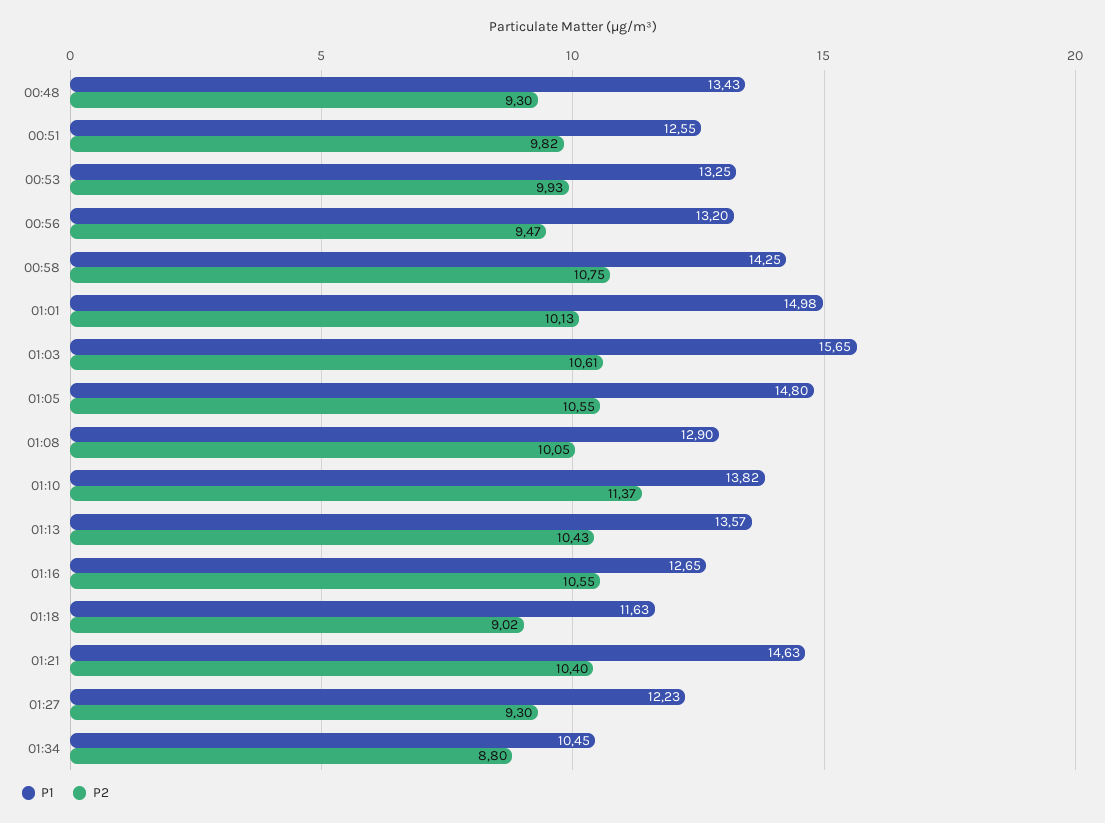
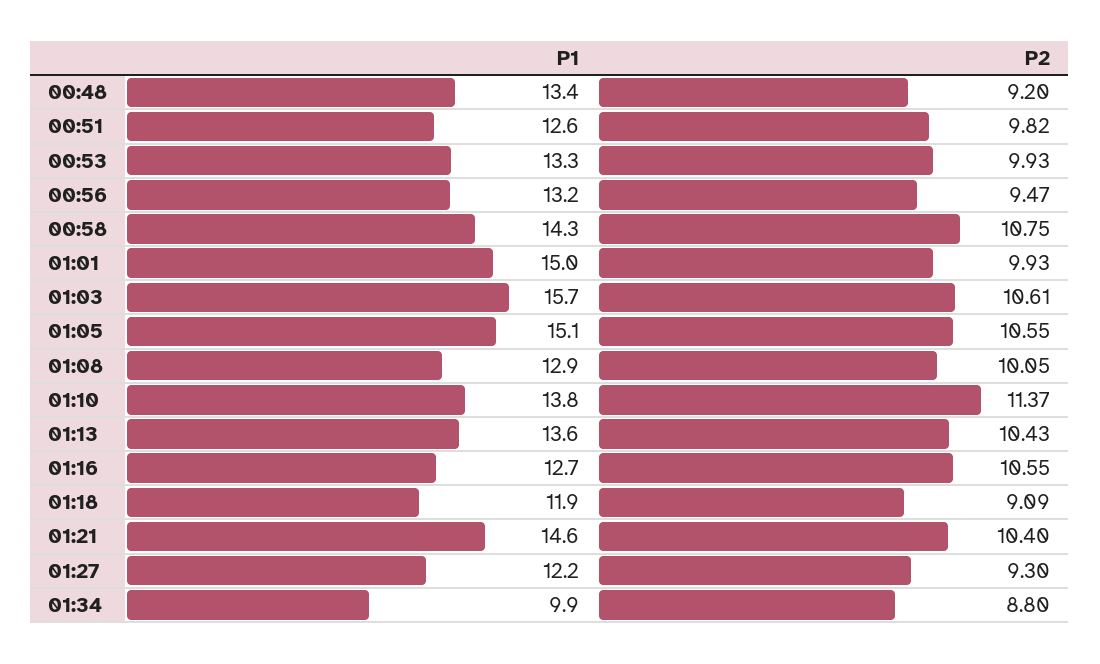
P2, 00:48: 9.3 -> 9.2
P2, 01:01: 10.13 -> 9.93
P1, 01:05: 14.8 -> 15.1
P1, 01:18: 11.63 -> 11.9
P2, 01:18: 9.02 -> 9.09
P1, 01:34: 10.45 -> 9.9

